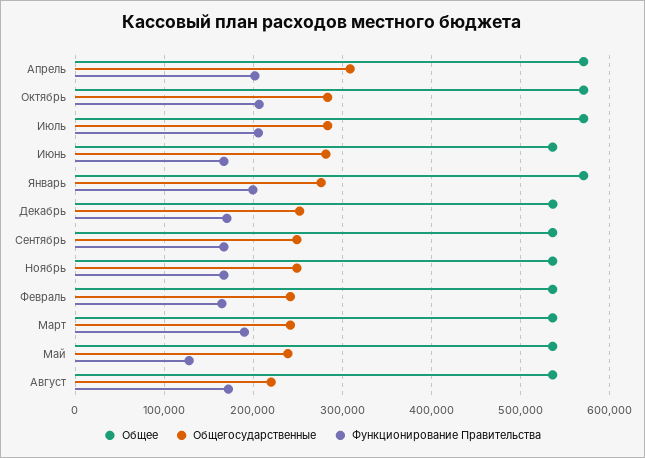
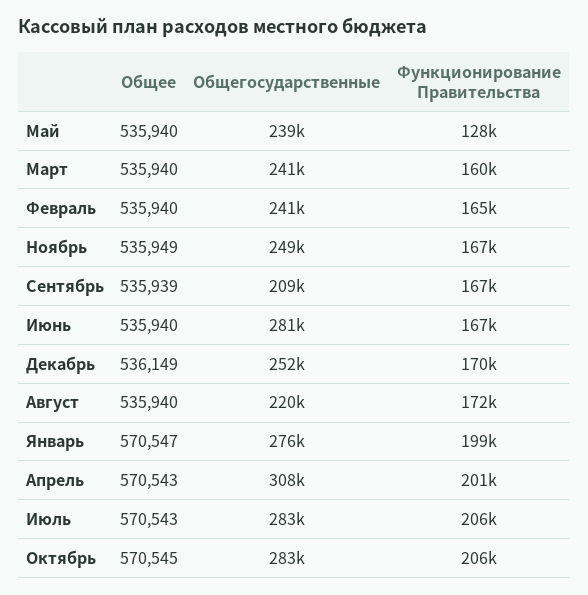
Общегосударственные, Сентябрь: 250000 -> 209000
Функционирование Правительства, Март: 190000 -> 160000

